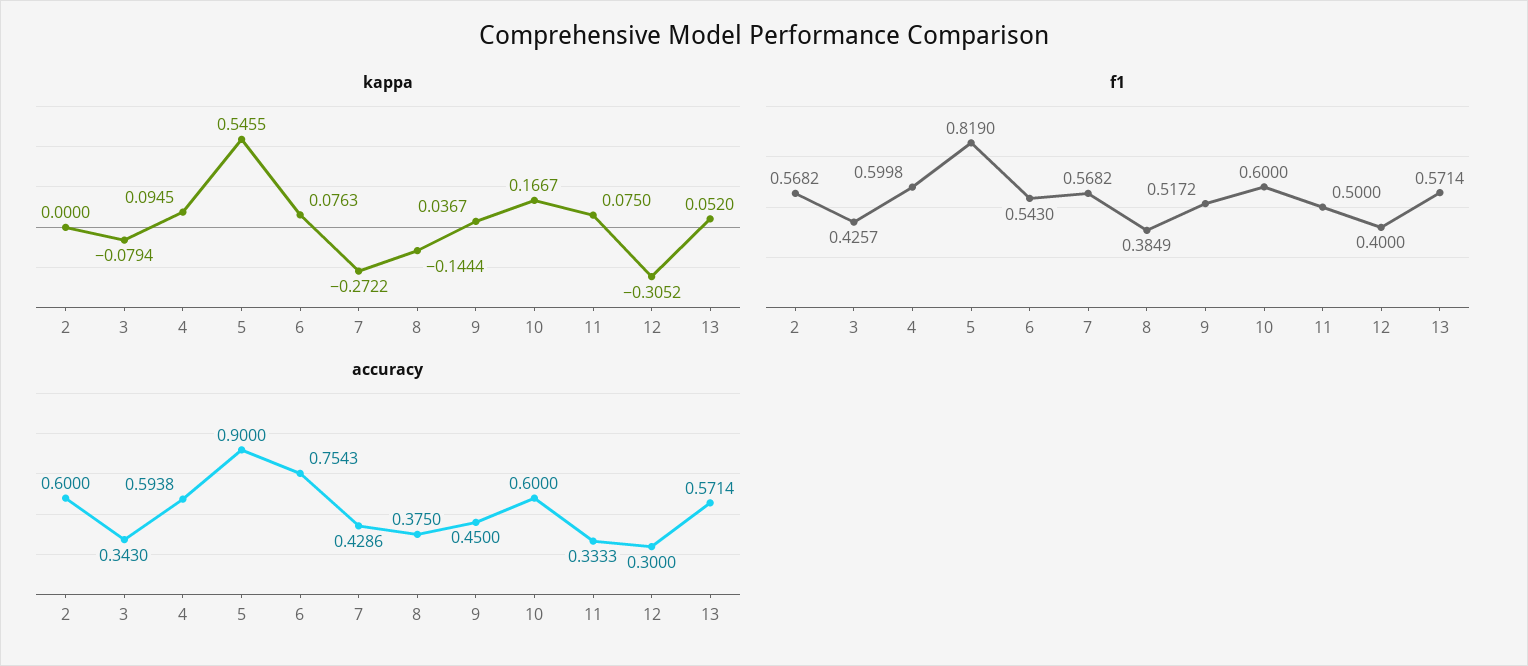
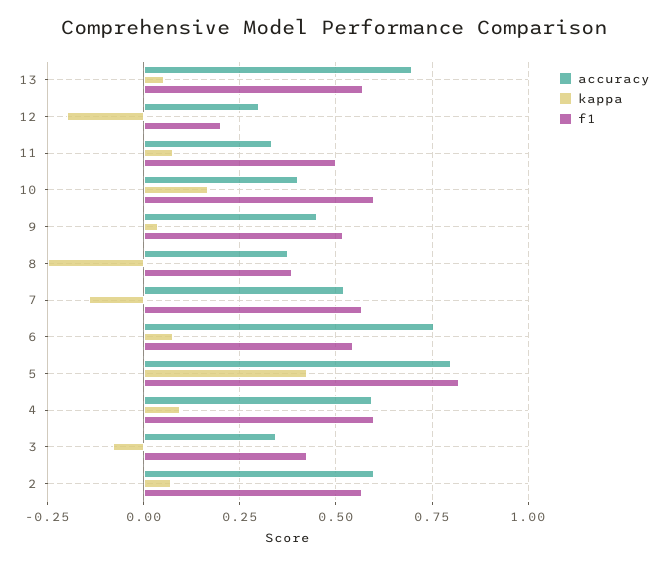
kappa, 2: 0 -> 0.075
kappa, 5: 0.5455 -> 0.425
kappa, 7: -0.2722 -> -0.15
kappa, 8: -0.1444 -> -0.25
kappa, 12: -0.3052 -> -0.2
f1, 12: 0.4 -> 0.2
accuracy, 5: 0.9 -> 0.8
accuracy, 7: 0.4286 -> 0.525
accuracy, 10: 0.6 -> 0.4
accuracy, 13: 0.5714 -> 0.7

